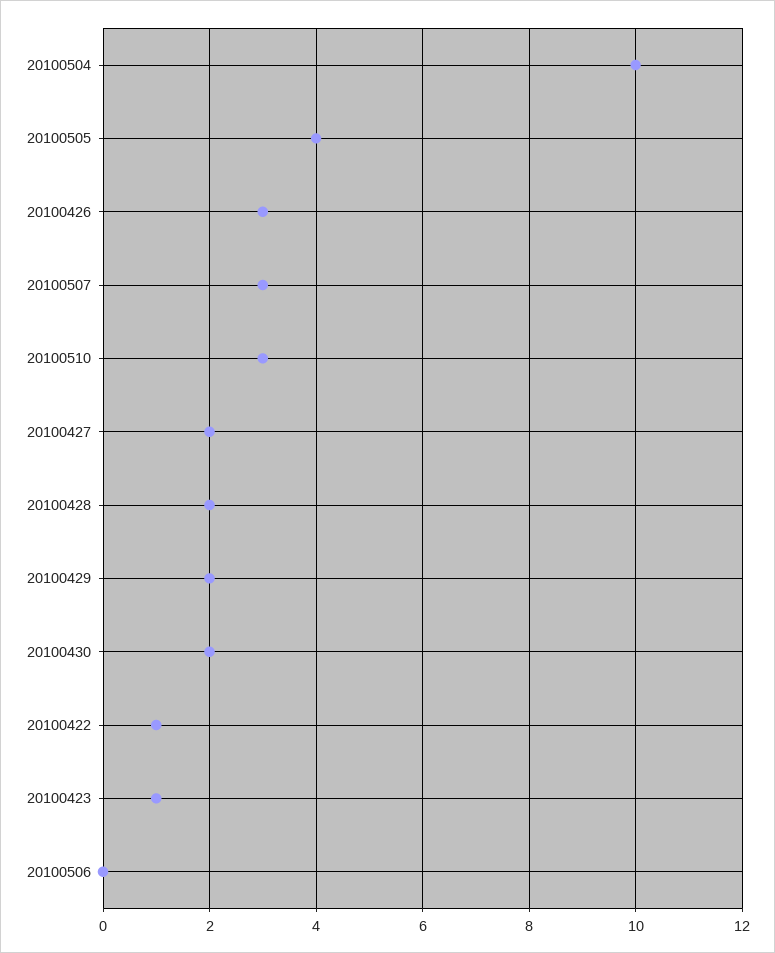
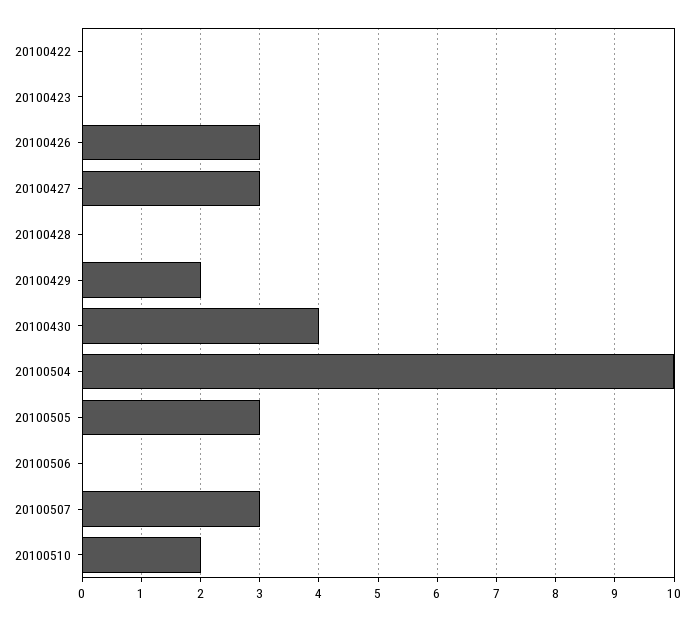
20100505: 4 -> 3
20100510: 3 -> 2
20100427: 2 -> 3
20100428: 2 -> 0
20100430: 2 -> 4
20100422: 1 -> 0
20100423: 1 -> 0

